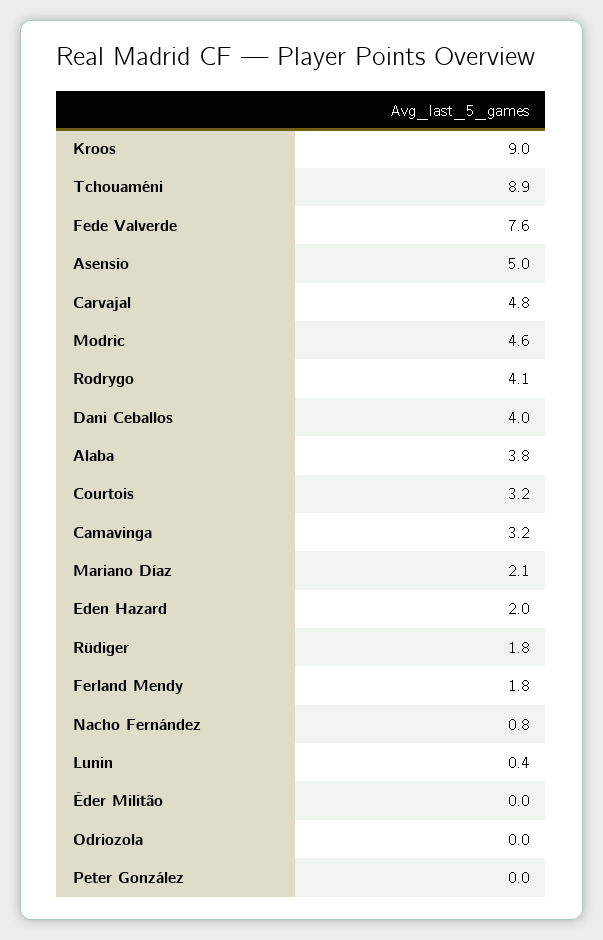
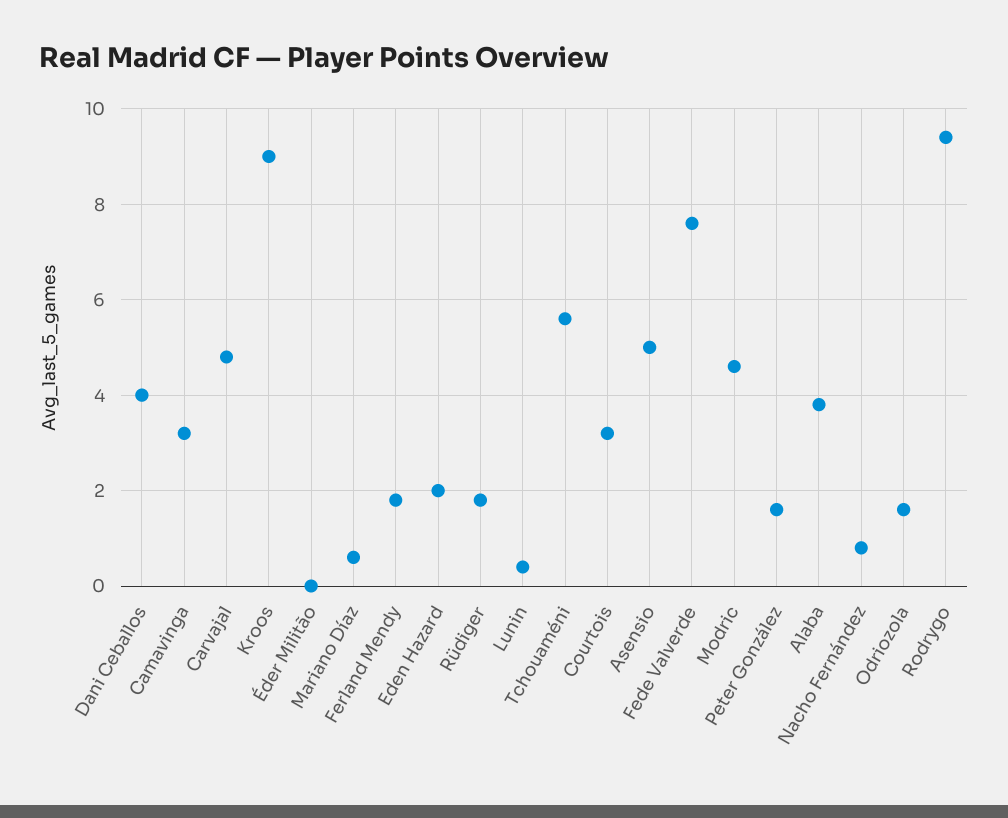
Tchouaméni: 8.9 -> 5.5
Rodrygo: 4.1 -> 9.5
Mariano Díaz: 2.1 -> 0.5
Odriozola: 0 -> 1.5
Peter González: 0 -> 1.5

